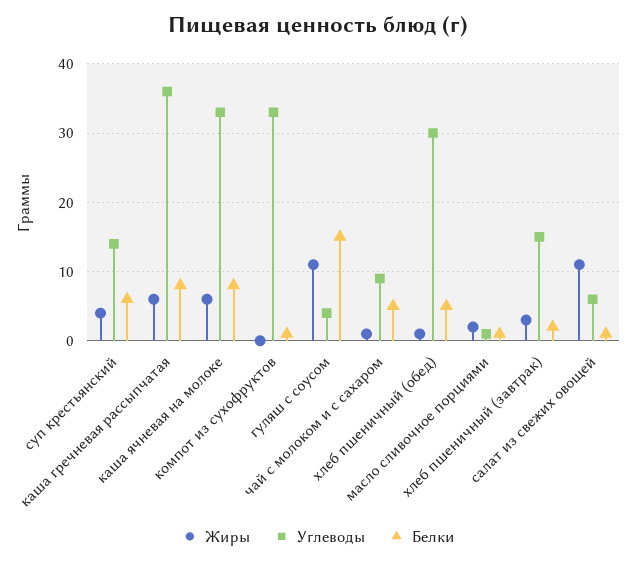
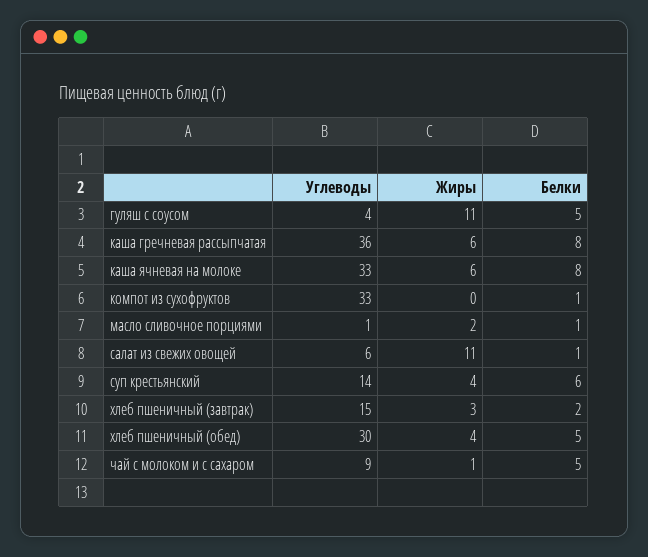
Белки, гуляш с соусом: 15 -> 5
Жиры, хлеб пшеничный (обед): 1 -> 4

